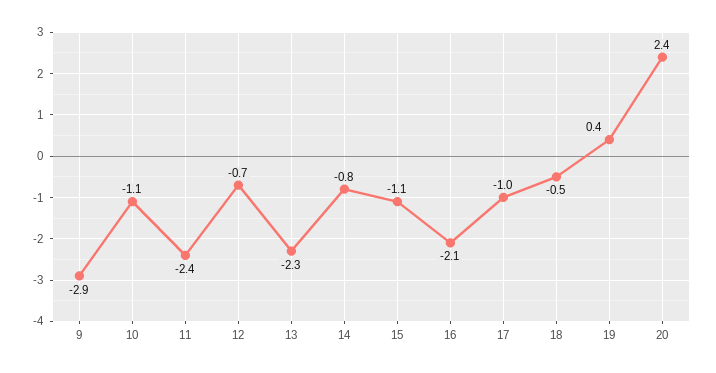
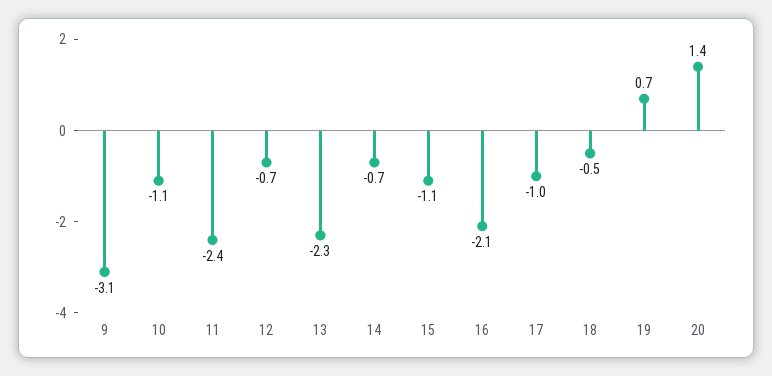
9: -2.9 -> -3.1
14: -0.8 -> -0.7
19: 0.4 -> 0.7
20: 2.4 -> 1.4

